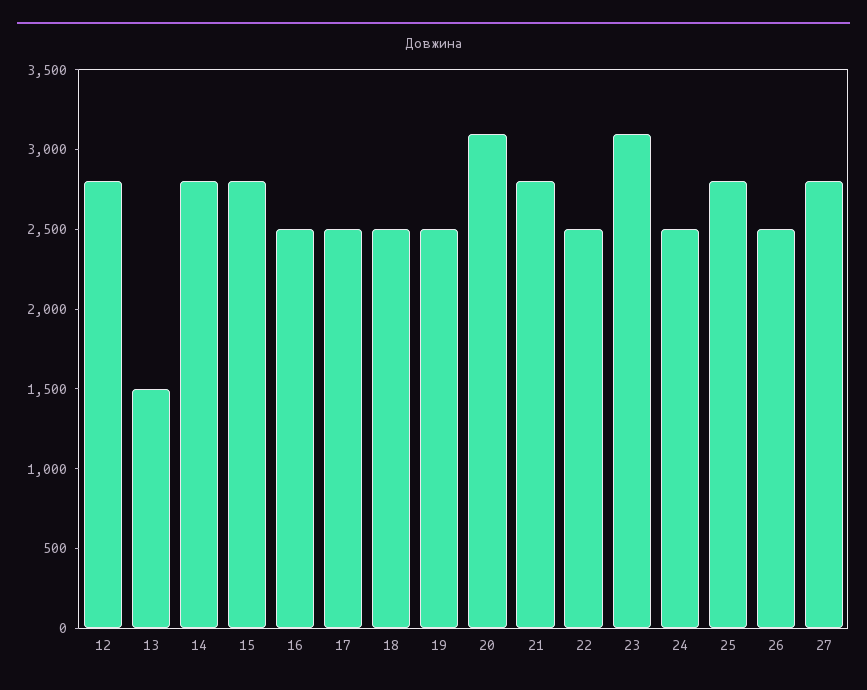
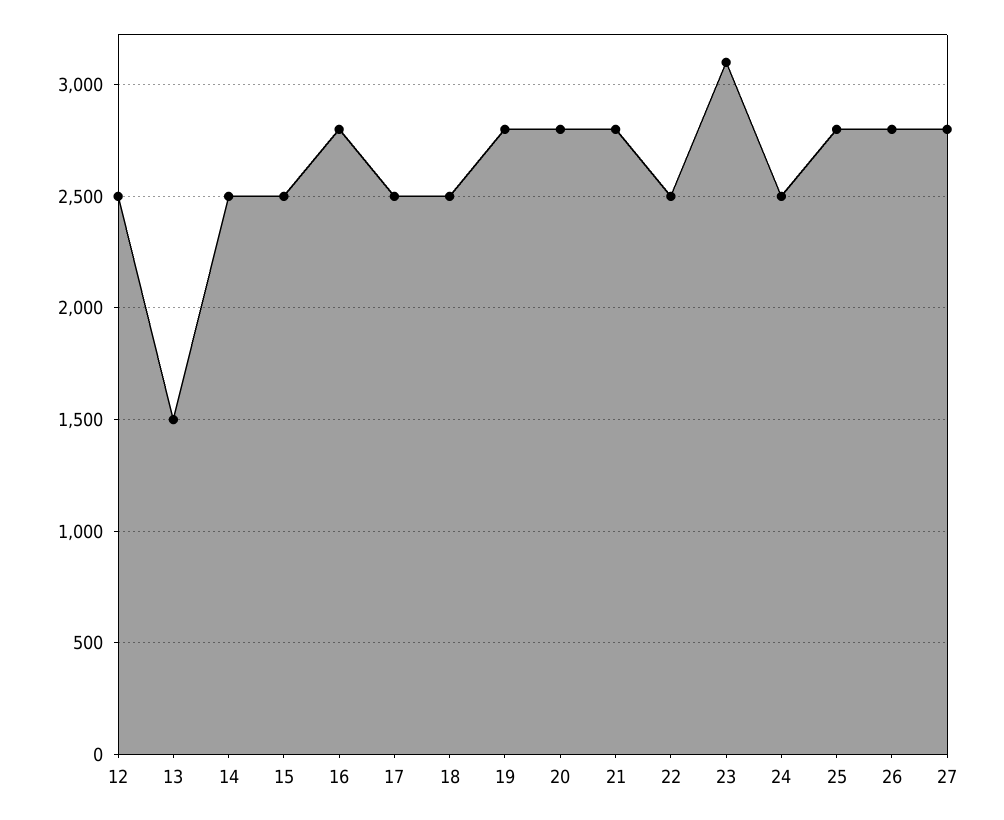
12: 2800 -> 2500
14: 2800 -> 2500
15: 2800 -> 2500
16: 2500 -> 2800
19: 2500 -> 2800
20: 3100 -> 2800
26: 2500 -> 2800

